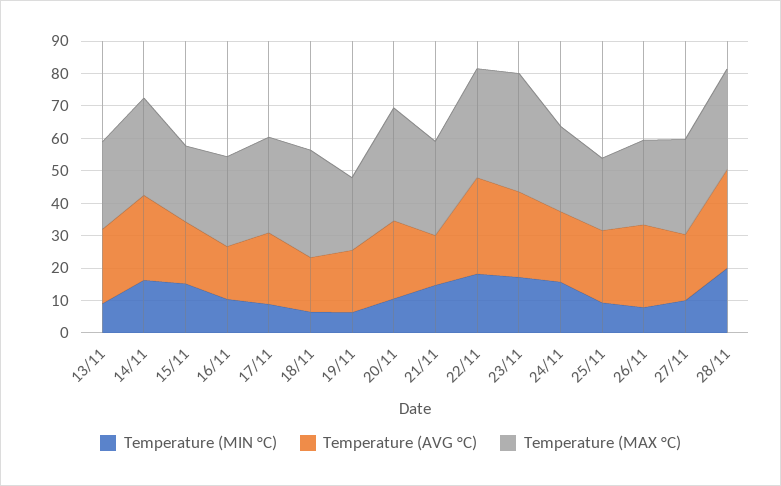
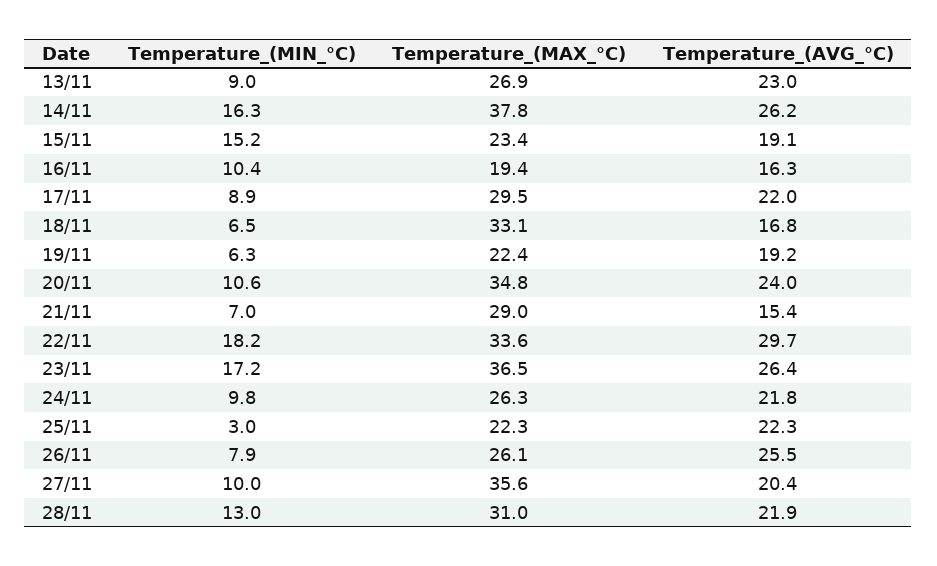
Temperature (MAX °C), 14/11: 30 -> 37.8
Temperature (MAX °C), 16/11: 27.5 -> 19.4
Temperature (MIN °C), 21/11: 15 -> 7
Temperature (MIN °C), 24/11: 15 -> 9.8
Temperature (MIN °C), 25/11: 10 -> 3
Temperature (MAX °C), 27/11: 30 -> 35.6
Temperature (MIN °C), 28/11: 20 -> 13
Temperature (AVG °C), 28/11: 30 -> 21.9

